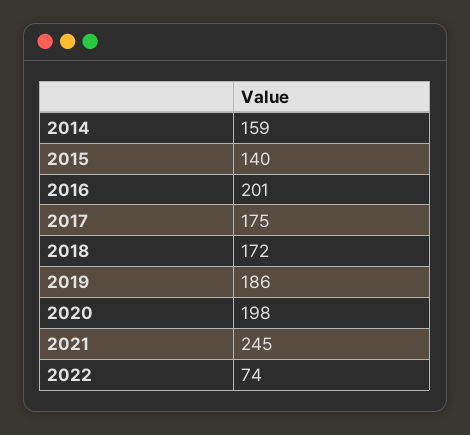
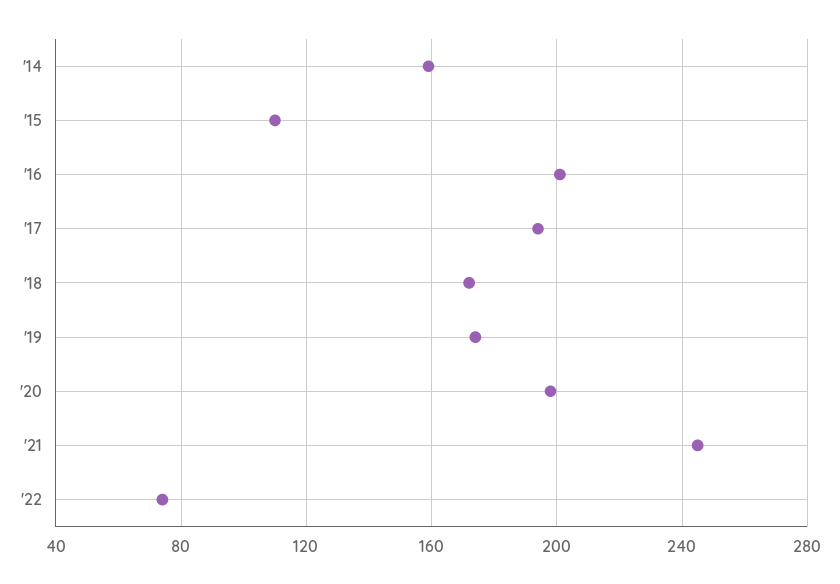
2015: 140 -> 110
2017: 175 -> 195
2019: 186 -> 175

